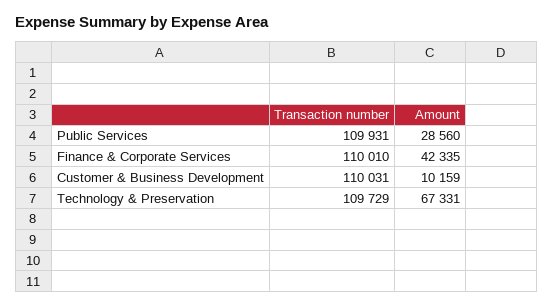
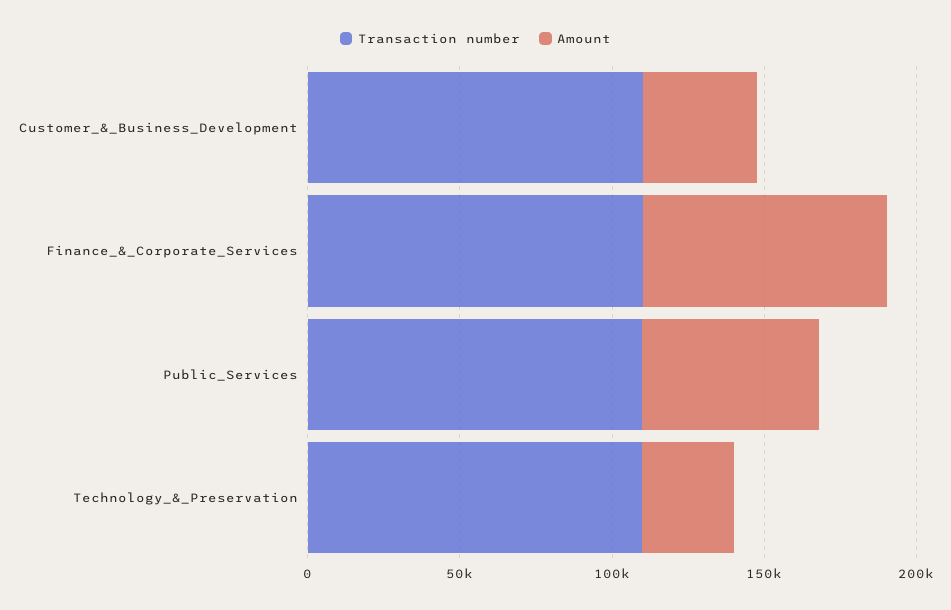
Amount, Public Services: 28560 -> 60000
Amount, Finance & Corporate Services: 42335 -> 80000
Amount, Customer & Business Development: 10159 -> 40000
Amount, Technology & Preservation: 67331 -> 30000

